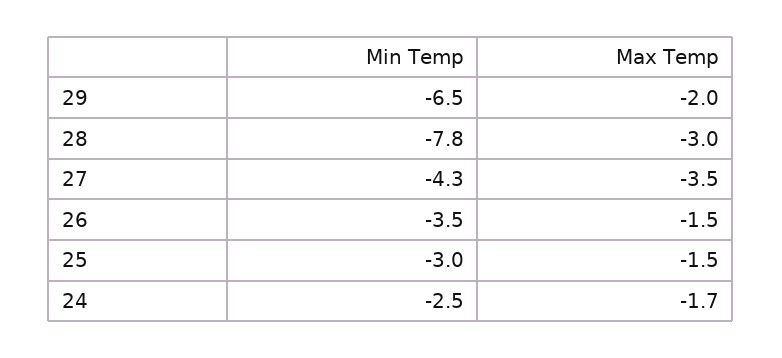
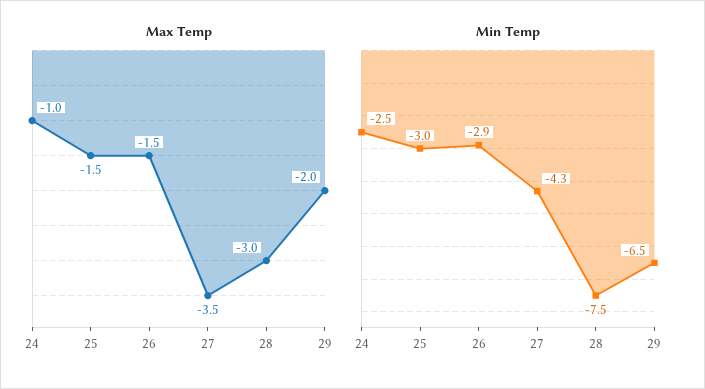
Min Temp, 28: -7.8 -> -7.5
Min Temp, 26: -3.5 -> -2.9
Max Temp, 24: -1.7 -> -1

